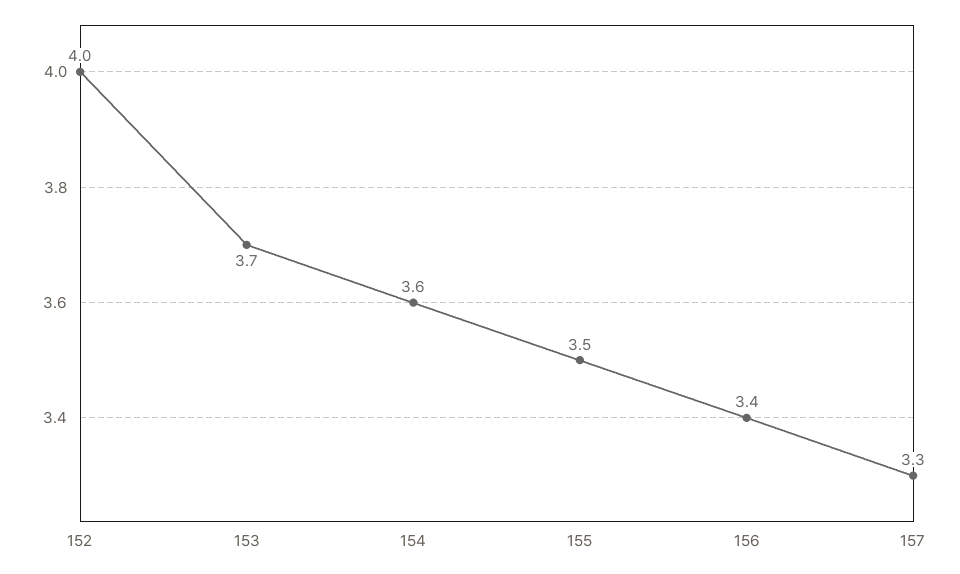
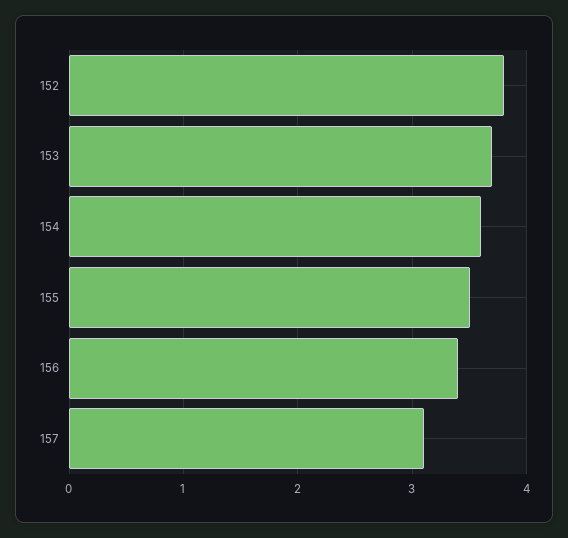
152: 4 -> 3.8
157: 3.3 -> 3.1

